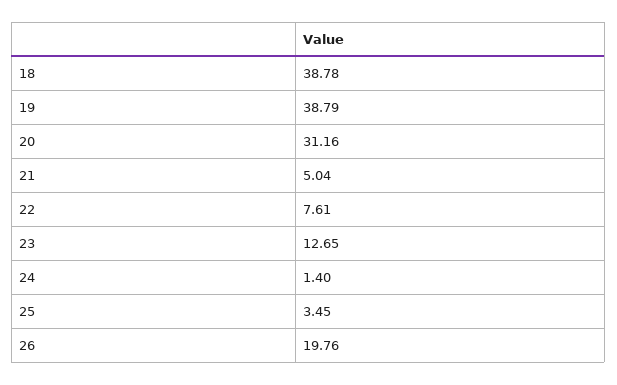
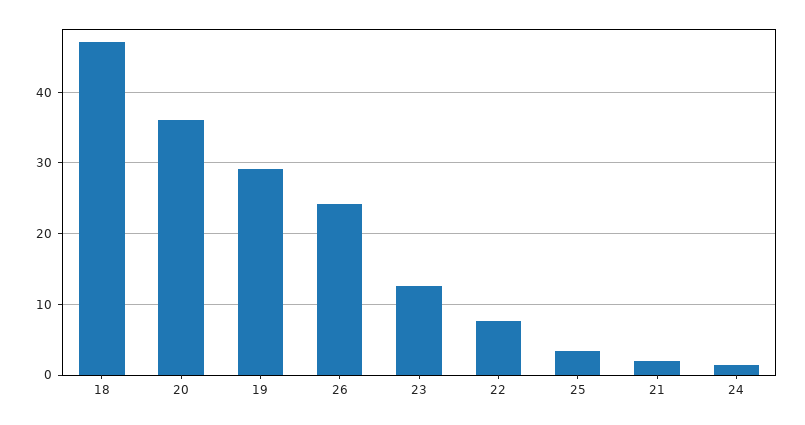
18: 38.78 -> 47
19: 38.79 -> 29
20: 31.16 -> 36
21: 5.04 -> 2
26: 19.76 -> 24

